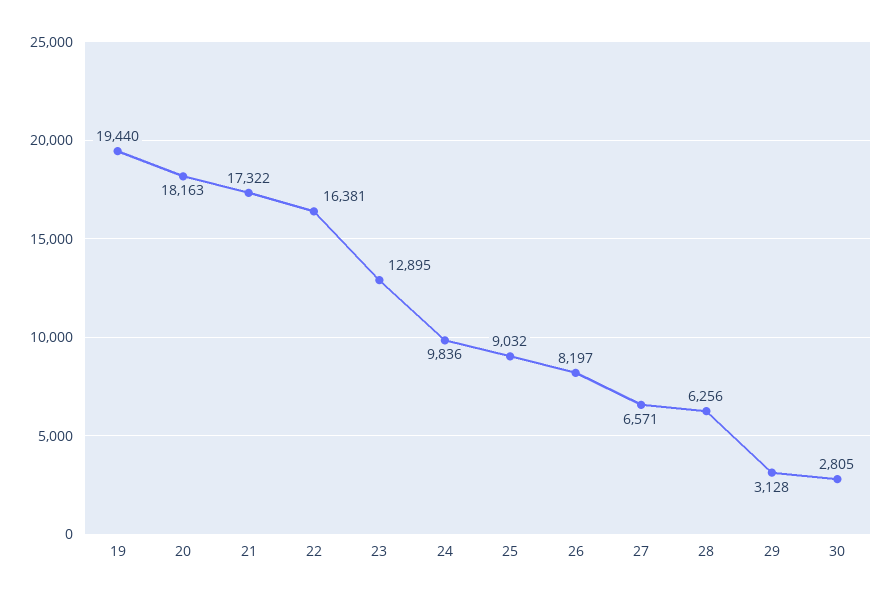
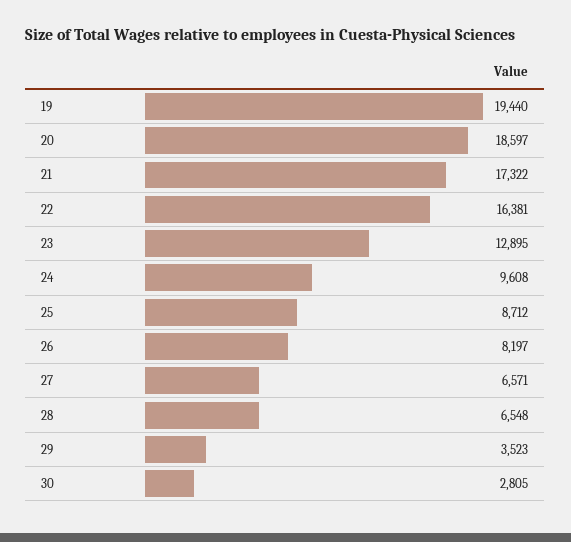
20: 18163 -> 18597
24: 9836 -> 9608
25: 9032 -> 8712
28: 6256 -> 6548
29: 3128 -> 3523

